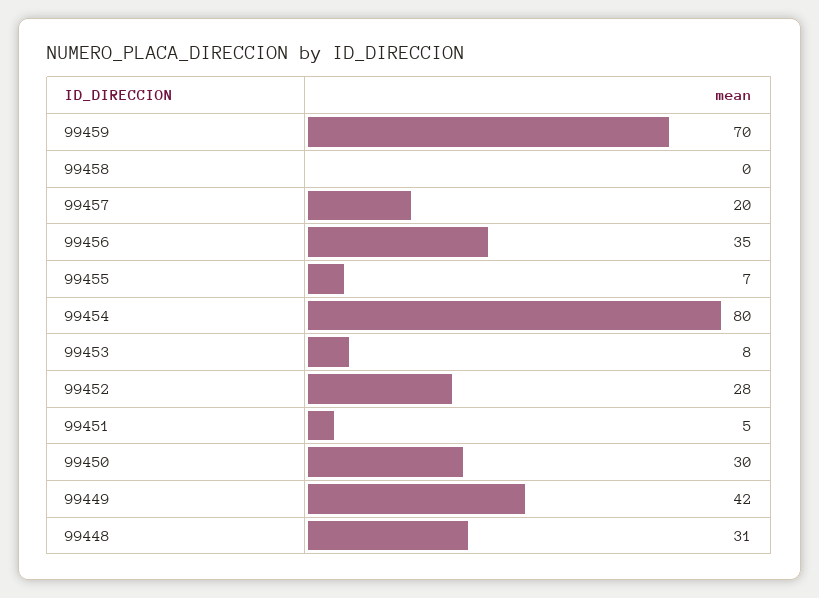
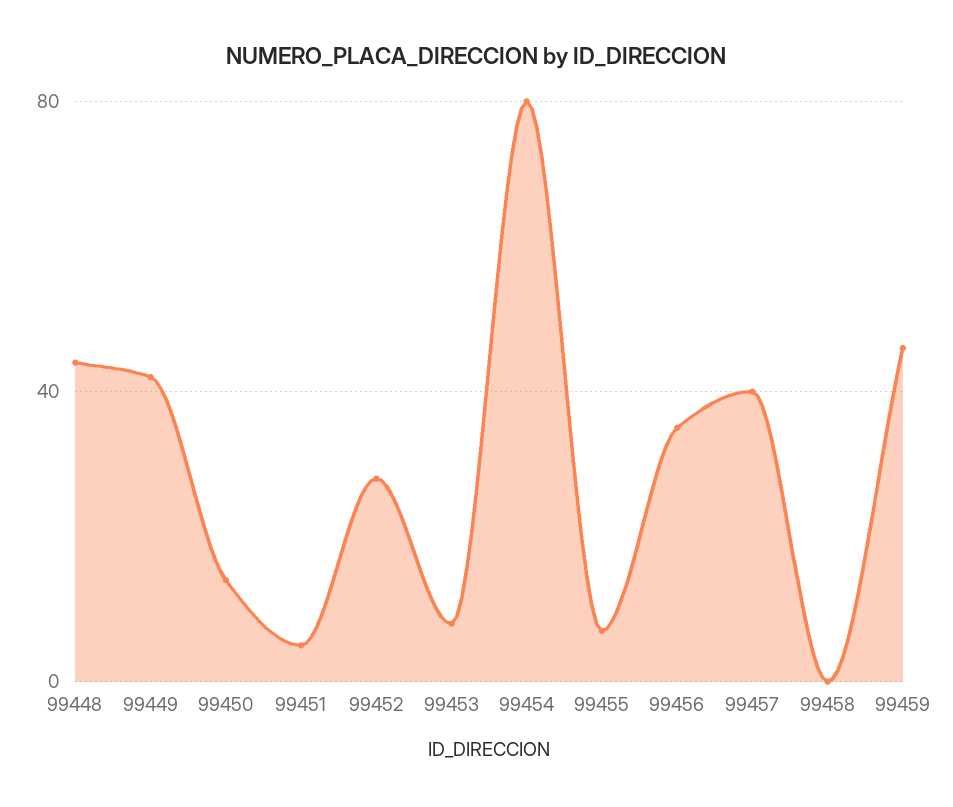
99459: 70 -> 45
99457: 20 -> 40
99450: 30 -> 15
99448: 31 -> 45

